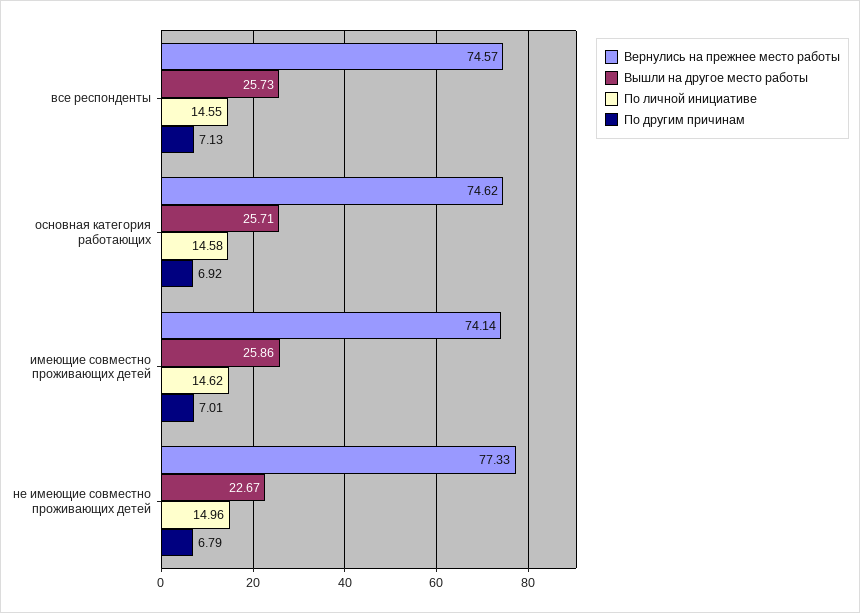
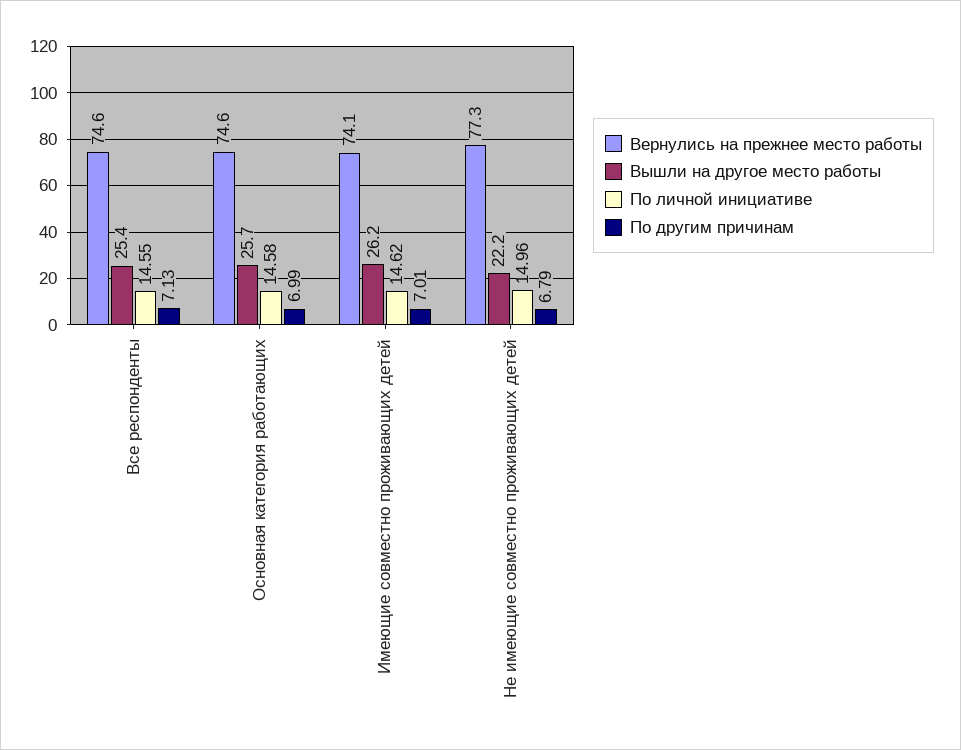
Вышли на другое место работы, все респонденты: 25.73 -> 25.4
По другим причинам, основная категория работающих: 6.92 -> 6.99
Вышли на другое место работы, имеющие совместно проживающих детей: 25.86 -> 26.2
Вышли на другое место работы, не имеющие совместно проживающих детей: 22.67 -> 22.2

